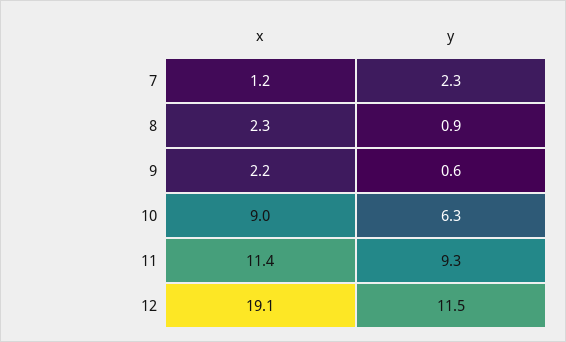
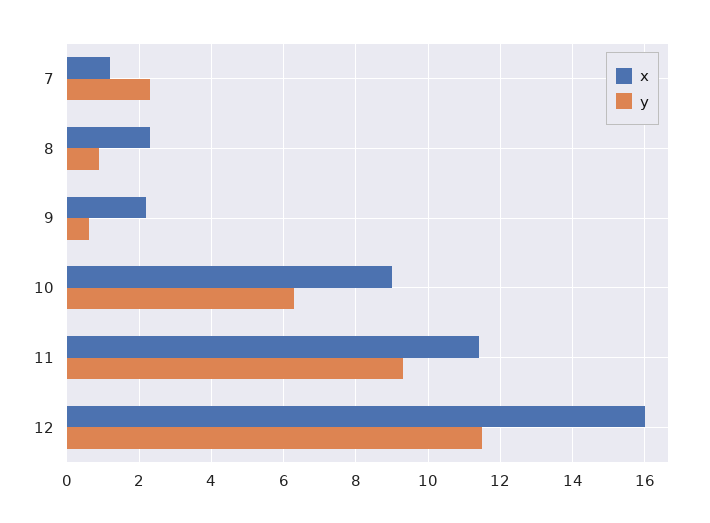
x, 12: 19.1 -> 16

